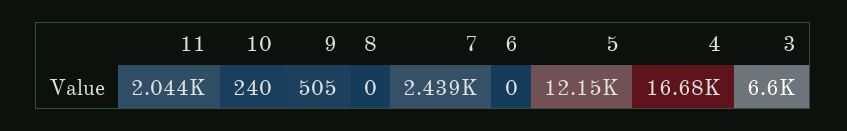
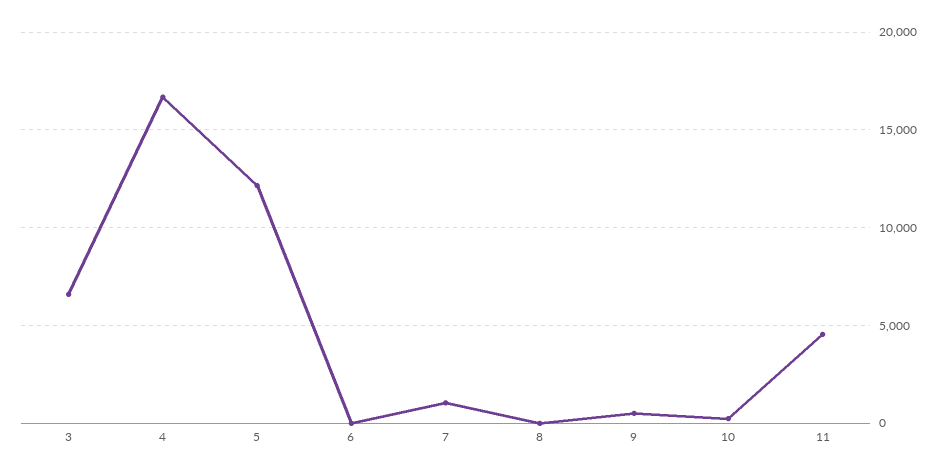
11: 2044 -> 4500
7: 2439 -> 1000

